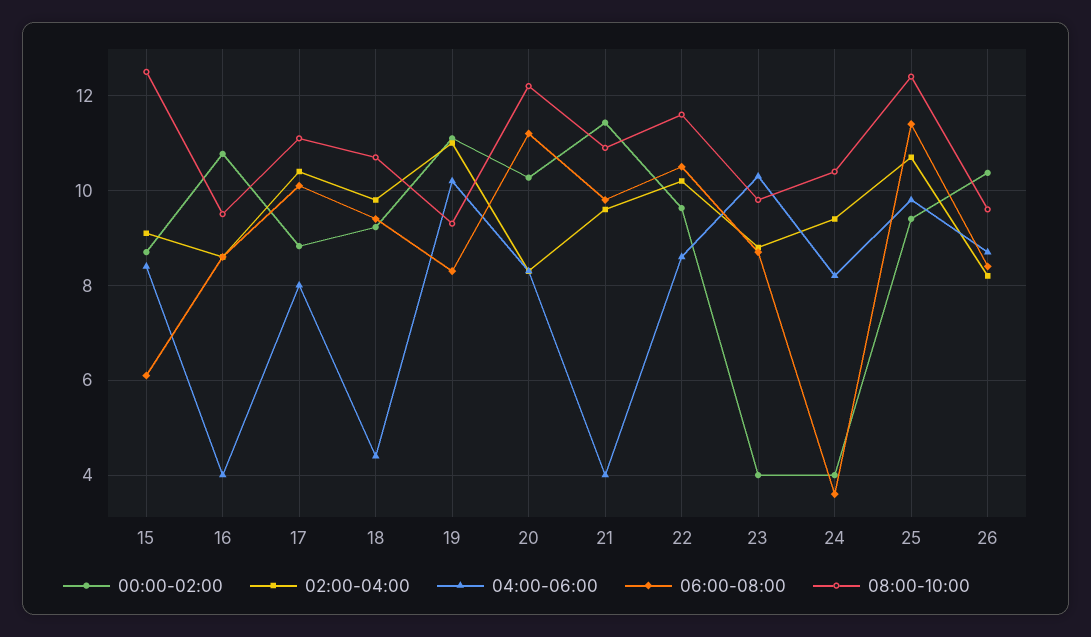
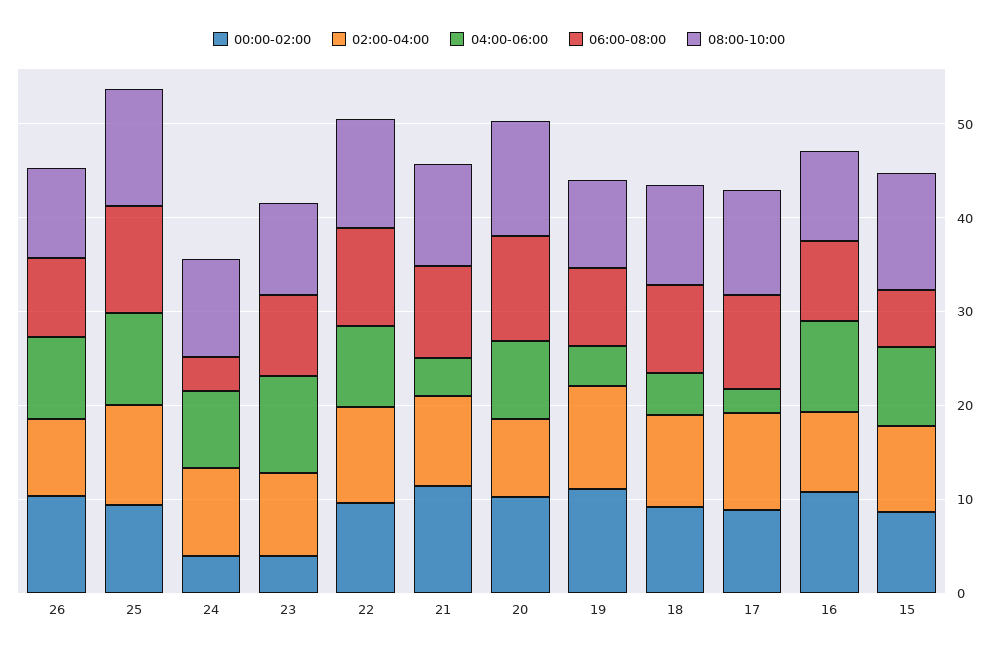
04:00-06:00, 16: 4 -> 10
04:00-06:00, 17: 8 -> 2
04:00-06:00, 19: 10.2 -> 4

